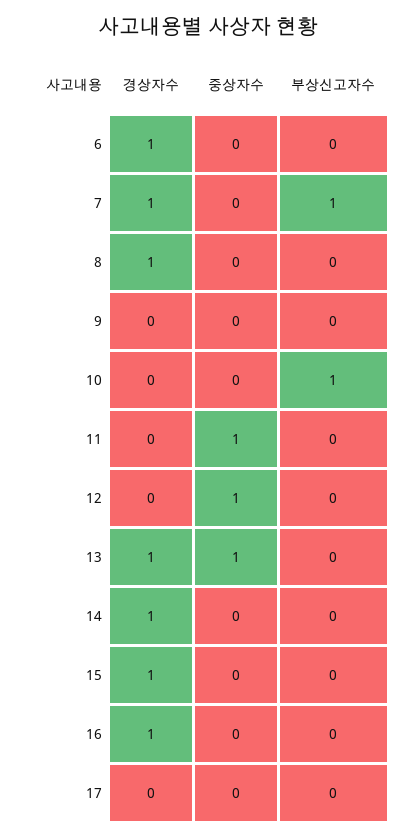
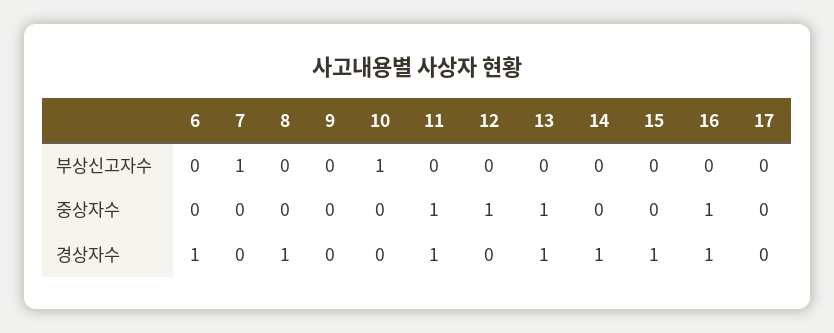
경상자수, 7: 1 -> 0
경상자수, 11: 0 -> 1
중상자수, 16: 0 -> 1

